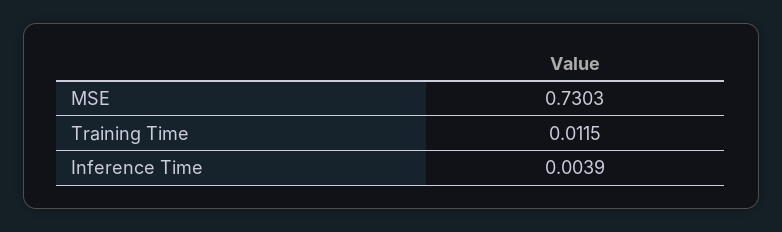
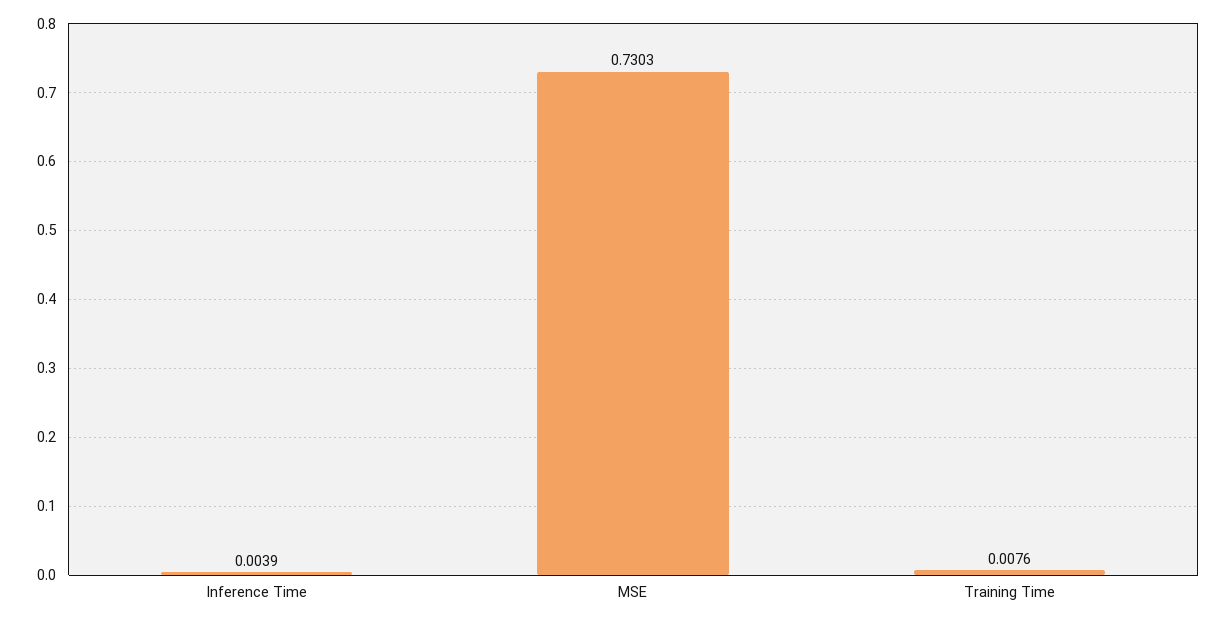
Training Time: 0.0115 -> 0.0076

